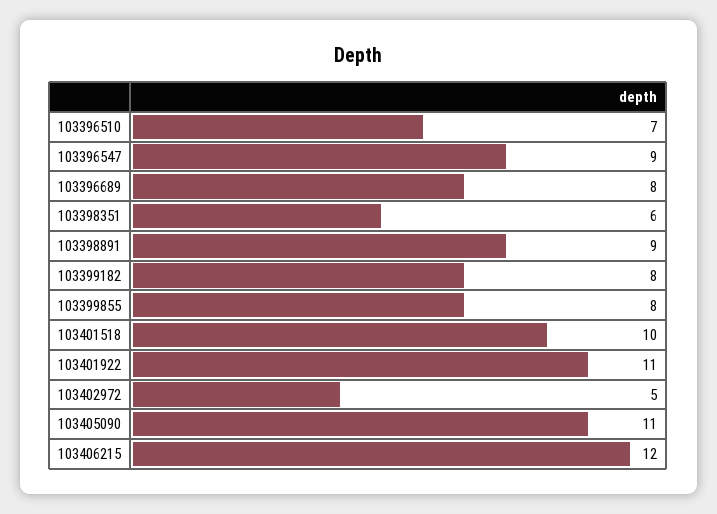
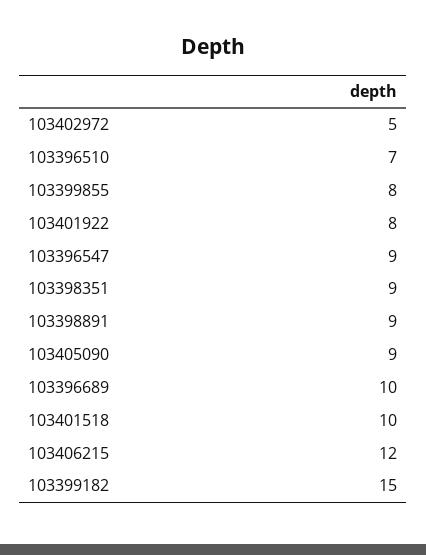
103396689: 8 -> 10
103398351: 6 -> 9
103399182: 8 -> 15
103401922: 11 -> 8
103405090: 11 -> 9

